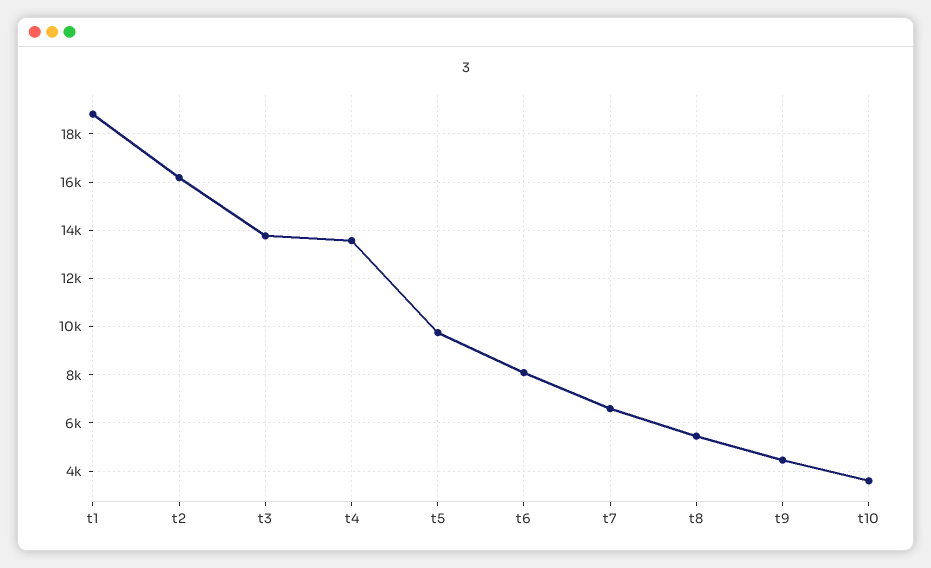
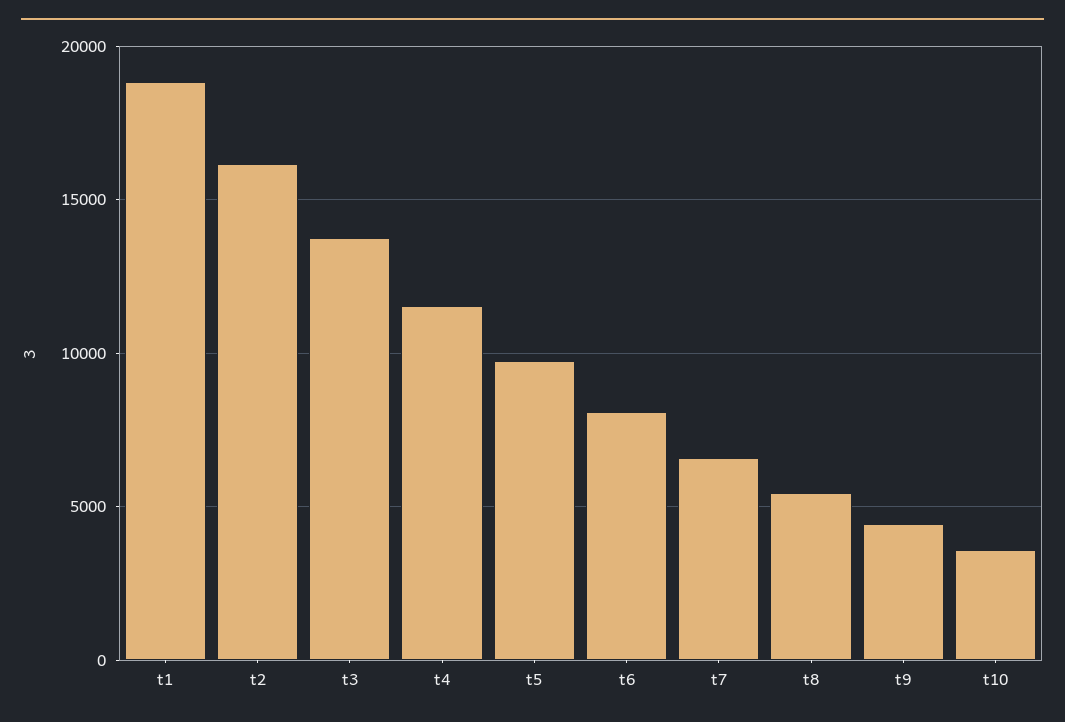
t4: 13500 -> 11500

